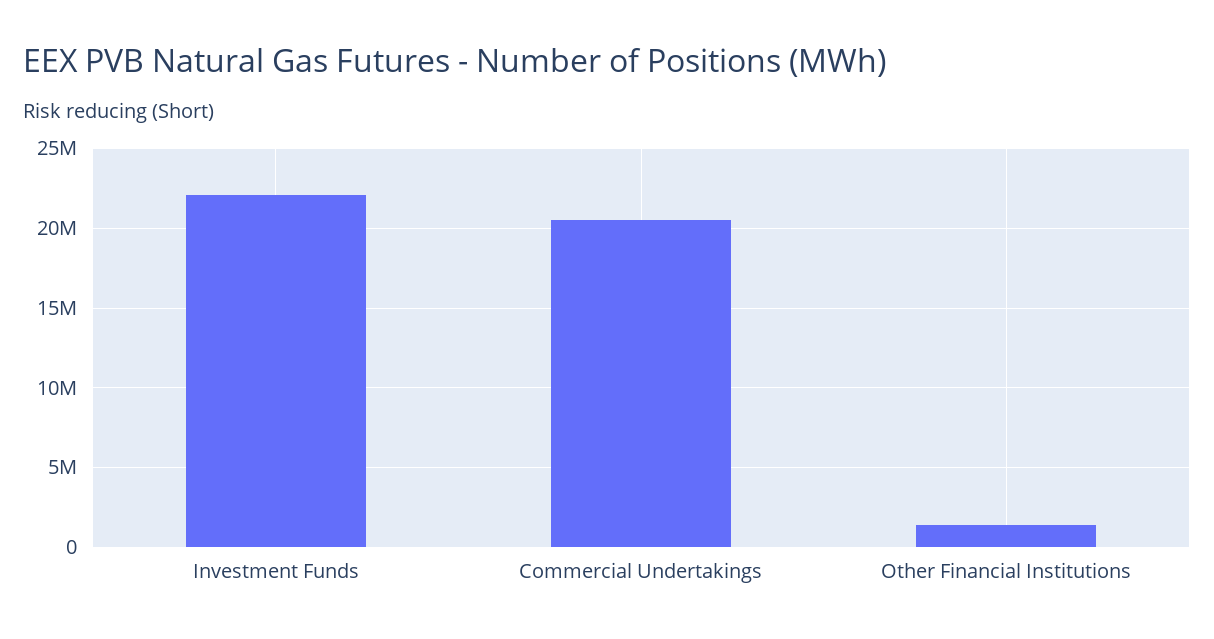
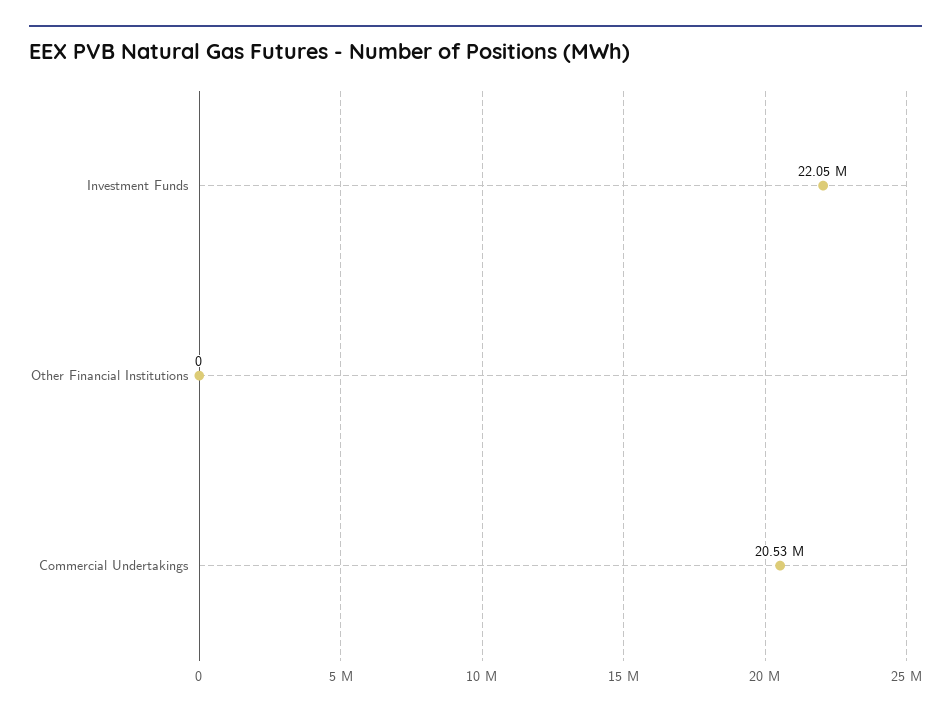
Other Financial Institutions: 1500000 -> 0

